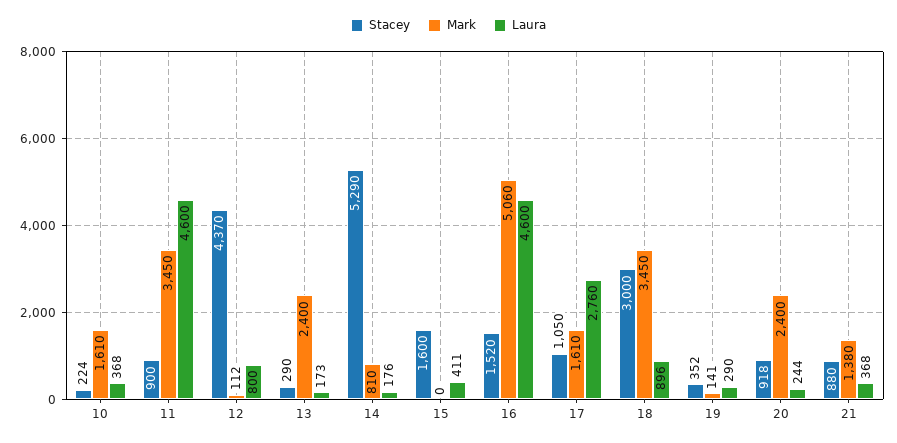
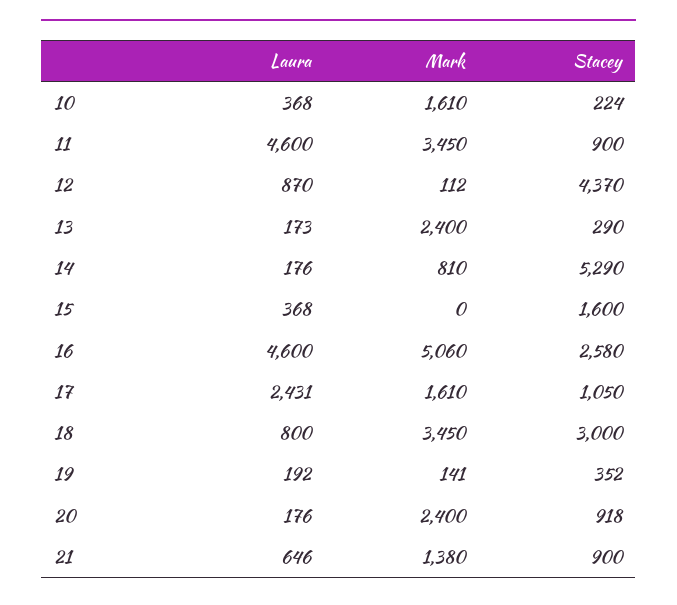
Laura, 12: 800 -> 870
Laura, 15: 411 -> 368
Stacey, 16: 1520 -> 2580
Laura, 17: 2760 -> 2431
Laura, 18: 896 -> 800
Laura, 19: 290 -> 192
Laura, 20: 244 -> 176
Stacey, 21: 880 -> 900
Laura, 21: 368 -> 646

